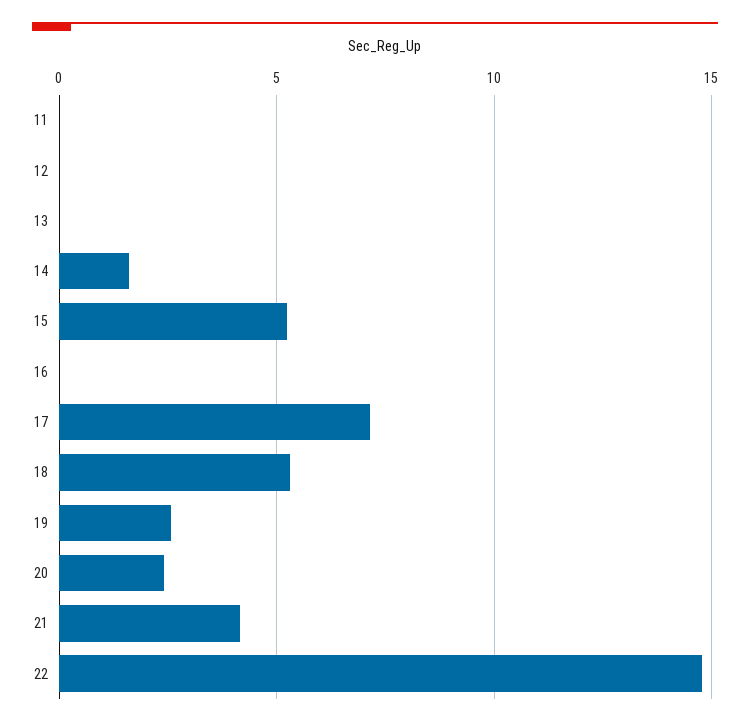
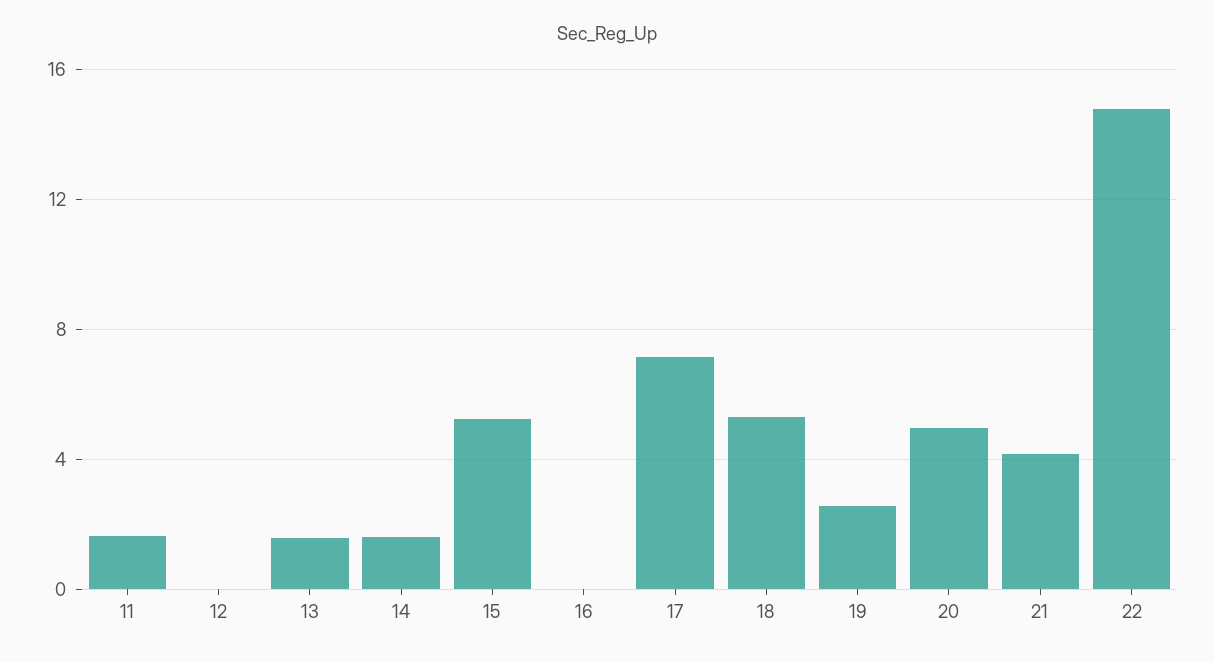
11: 0 -> 1.5
13: 0 -> 1.5
20: 2.5 -> 5

